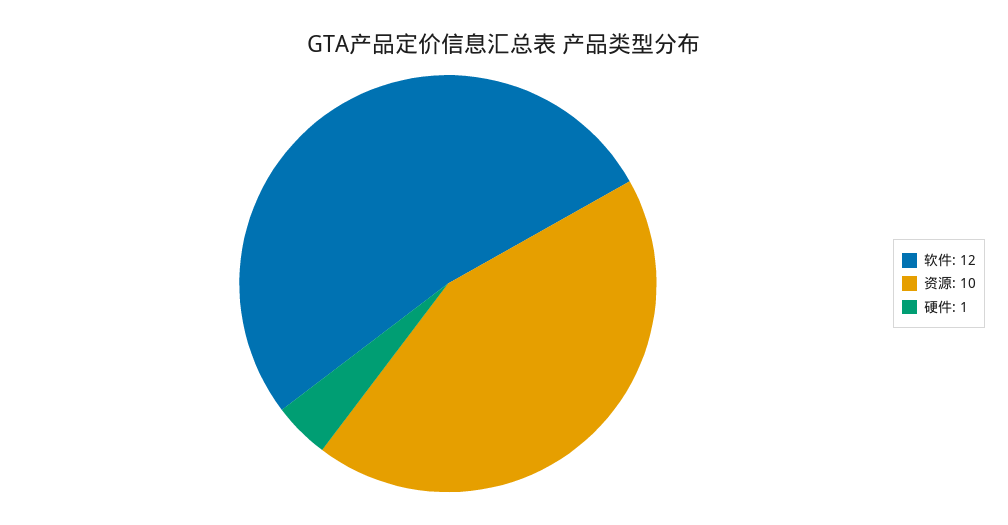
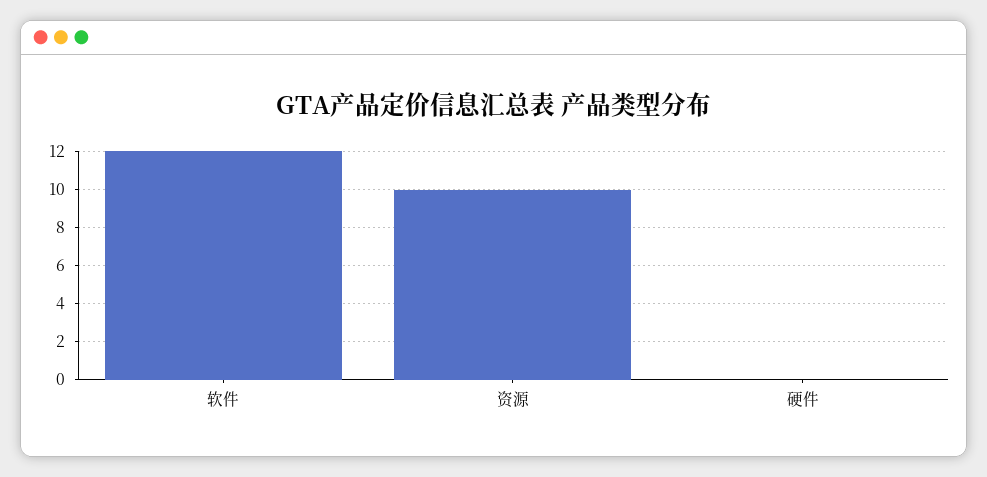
硬件: 1 -> 0

